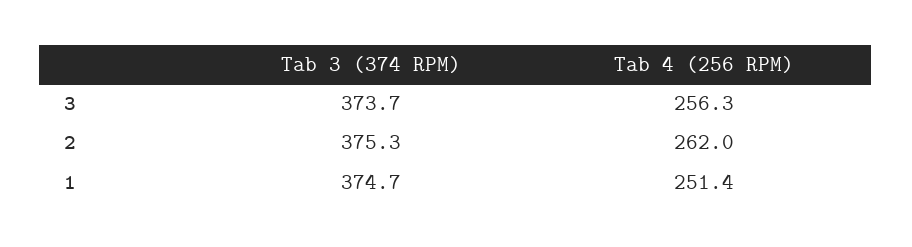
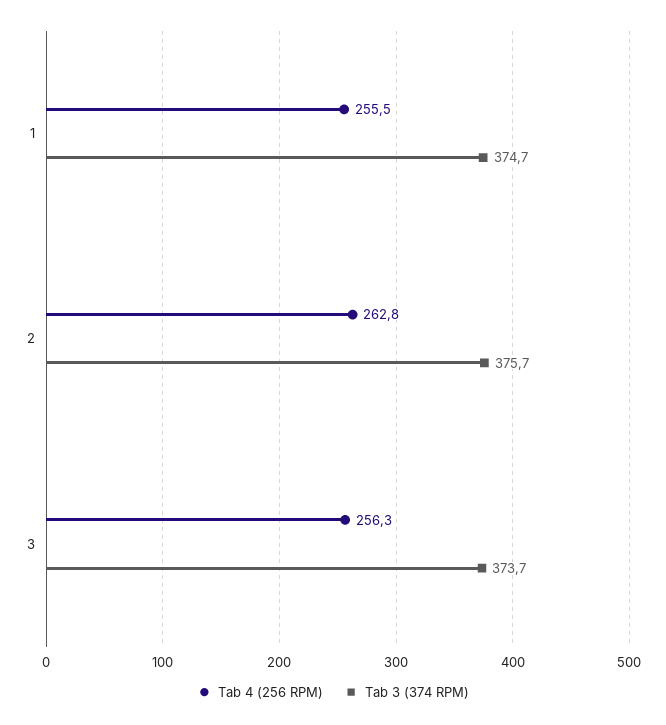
Tab 3 (374 RPM), 2: 375.3 -> 375.7
Tab 4 (256 RPM), 2: 262 -> 262.8
Tab 4 (256 RPM), 1: 251.4 -> 255.5

